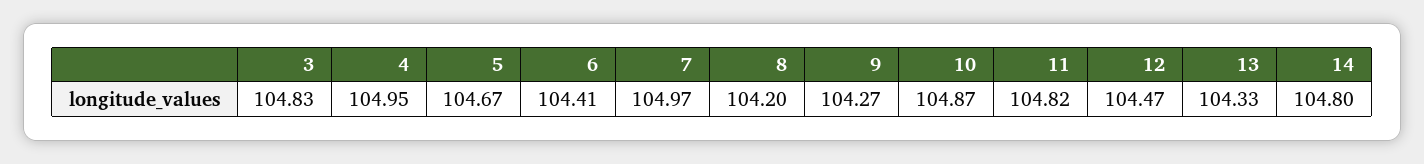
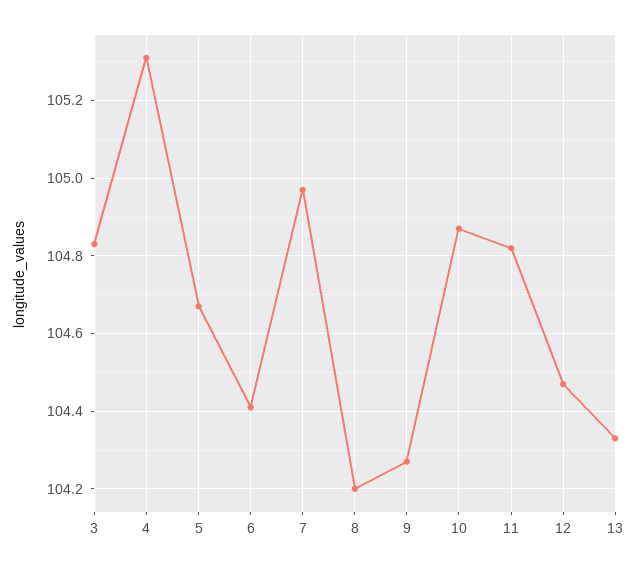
4: 104.95 -> 105.3
14: 104.8 -> none

